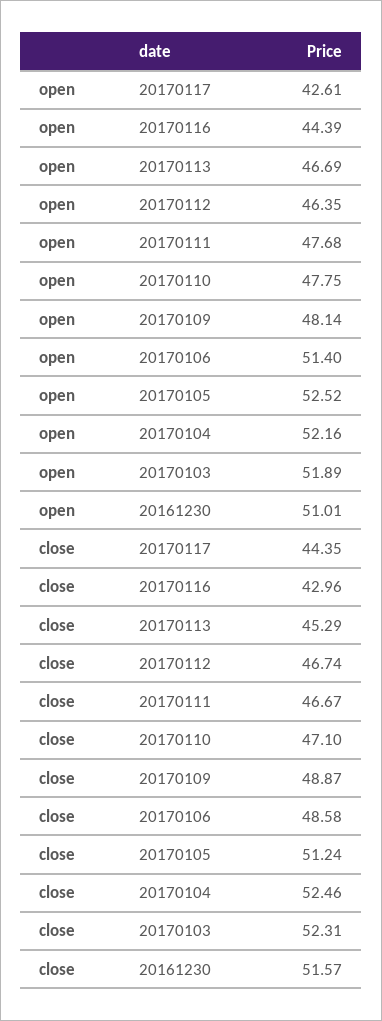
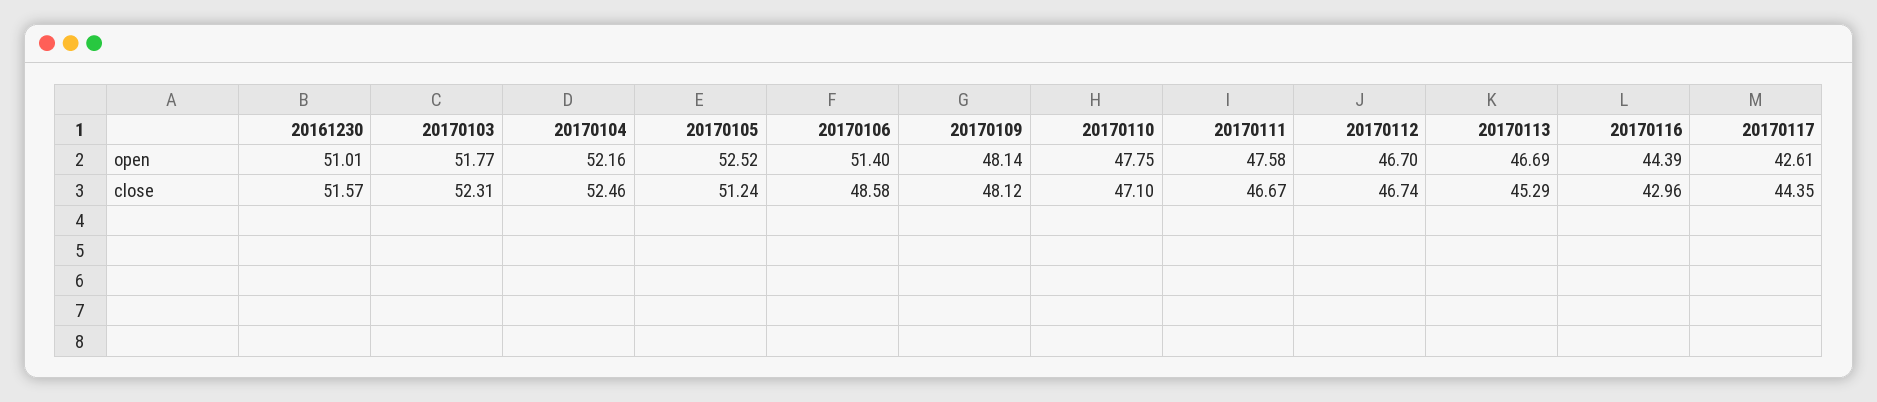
open, 20170112: 46.35 -> 46.7
open, 20170111: 47.68 -> 47.58
open, 20170103: 51.89 -> 51.77
close, 20170109: 48.87 -> 48.12

